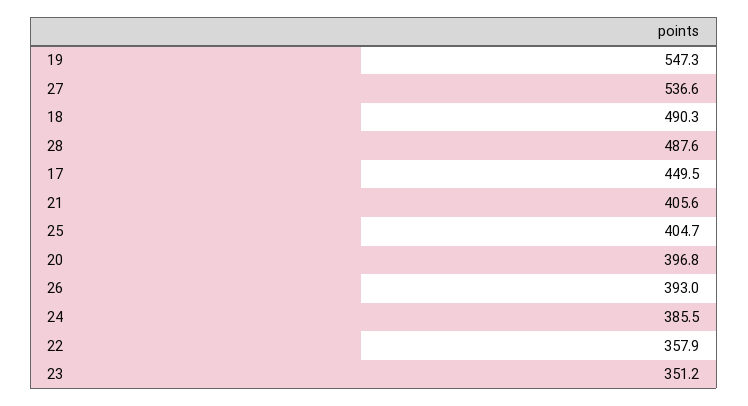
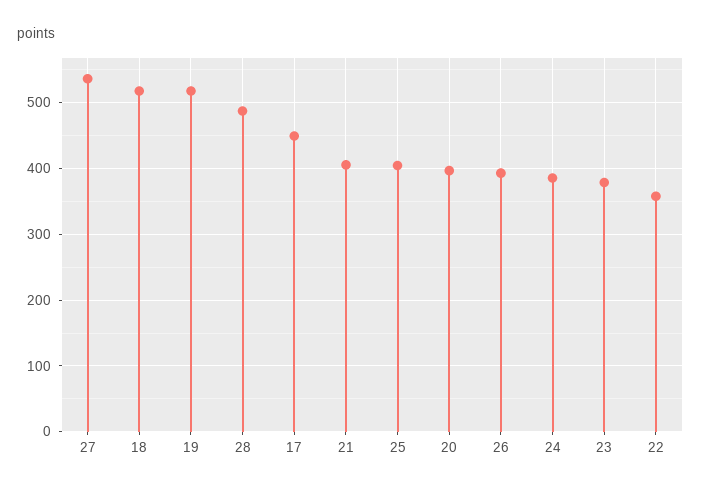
19: 547.3 -> 520
18: 490.3 -> 520
23: 351.2 -> 380

